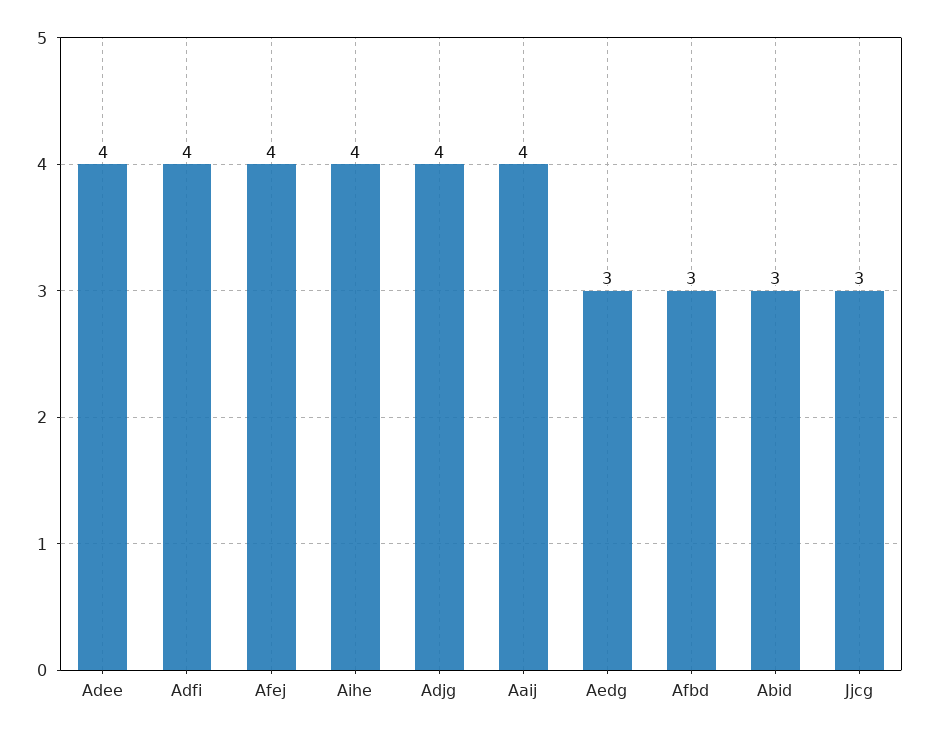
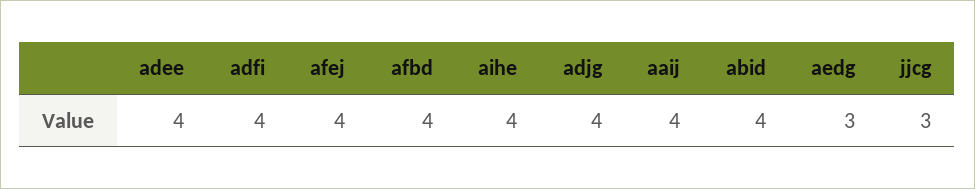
Afbd: 3 -> 4
Abid: 3 -> 4

